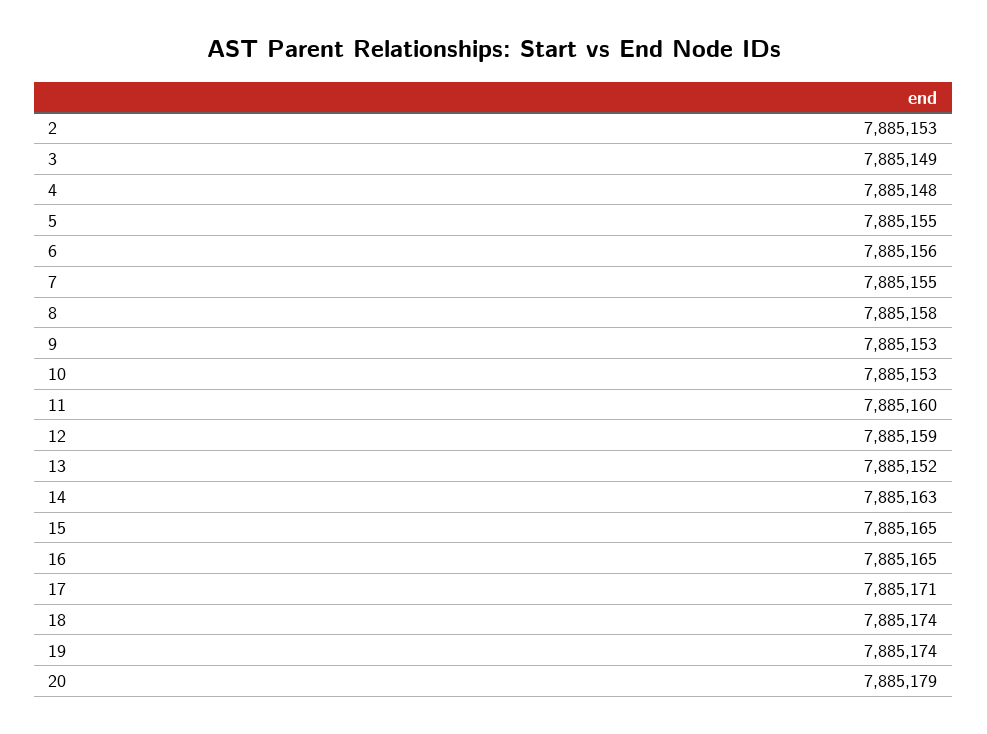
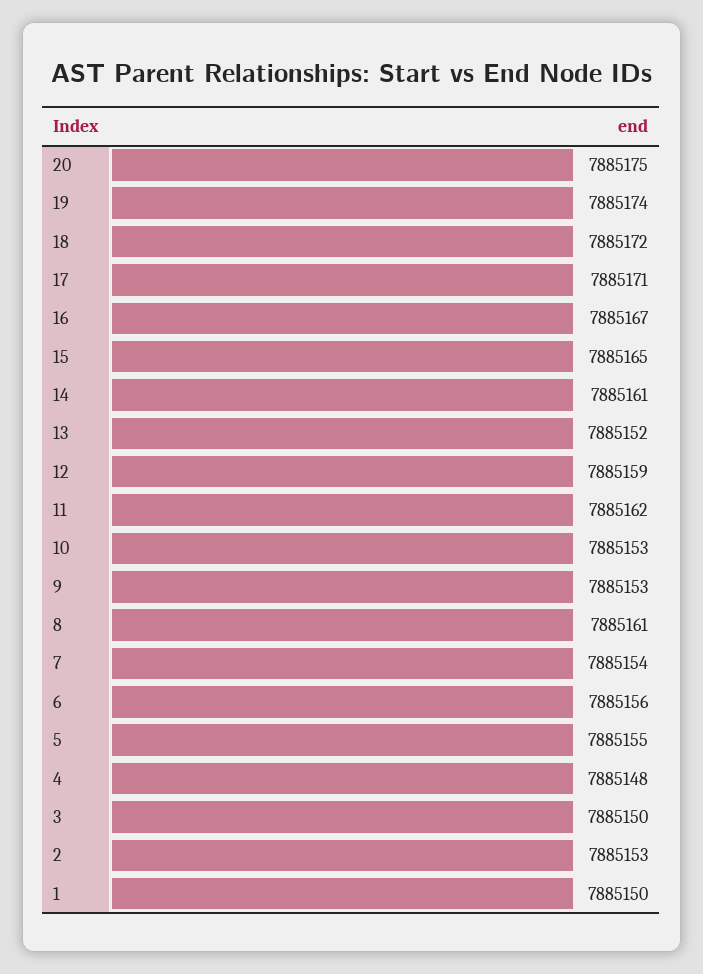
3: 7885149 -> 7885150
7: 7885155 -> 7885154
8: 7885158 -> 7885161
11: 7885160 -> 7885162
14: 7885163 -> 7885161
16: 7885165 -> 7885167
18: 7885174 -> 7885172
20: 7885179 -> 7885175
1: none -> 7885150

